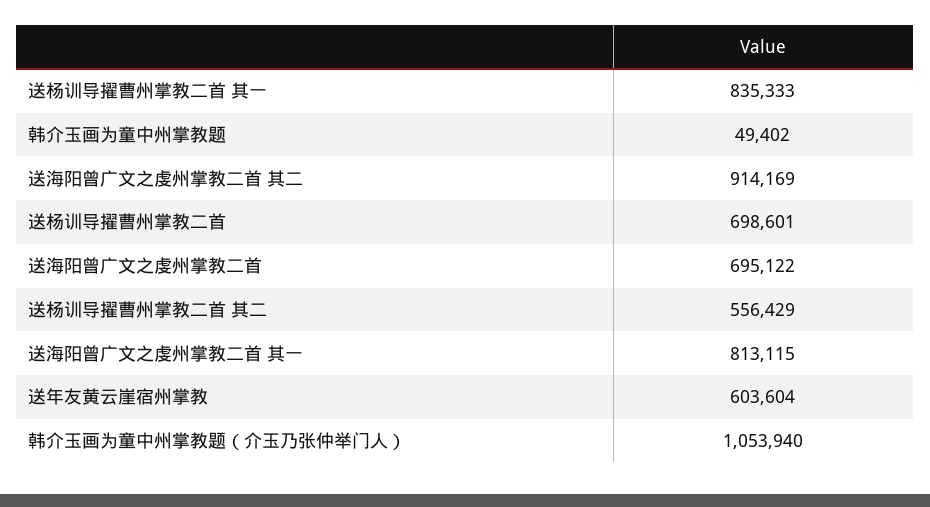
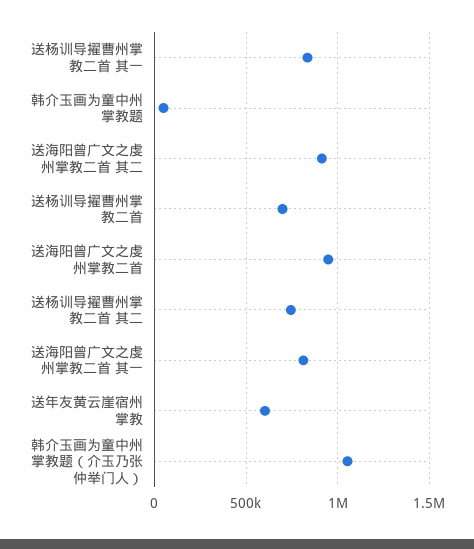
送海阳曾广文之虔州掌教二首: 695122 -> 950000
送杨训导擢曹州掌教二首 其二: 556429 -> 750000

